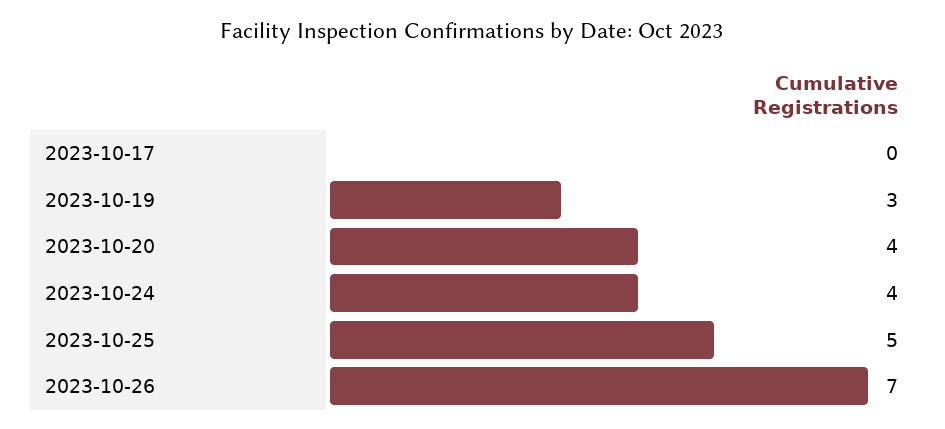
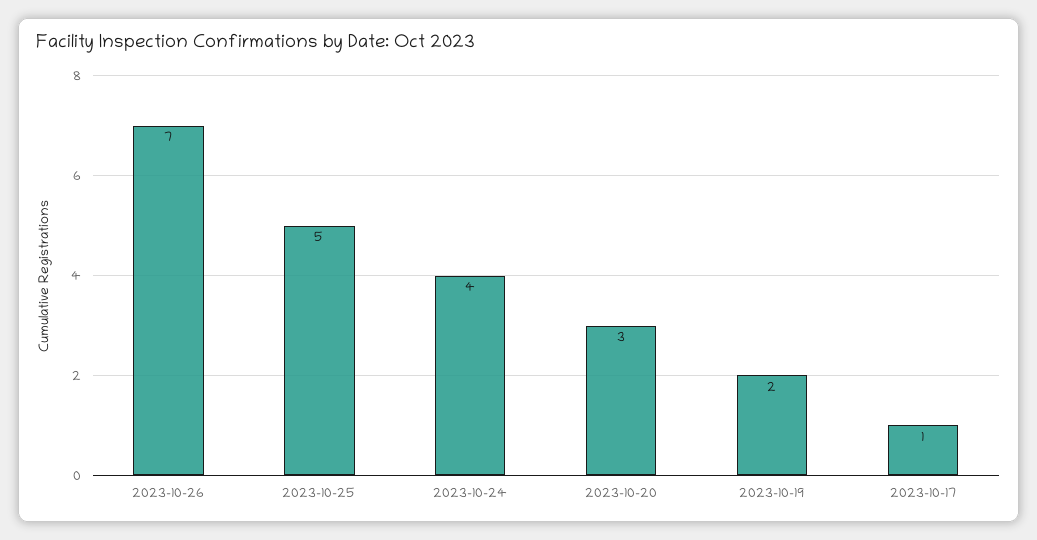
2023-10-17: 0 -> 1
2023-10-19: 3 -> 2
2023-10-20: 4 -> 3

